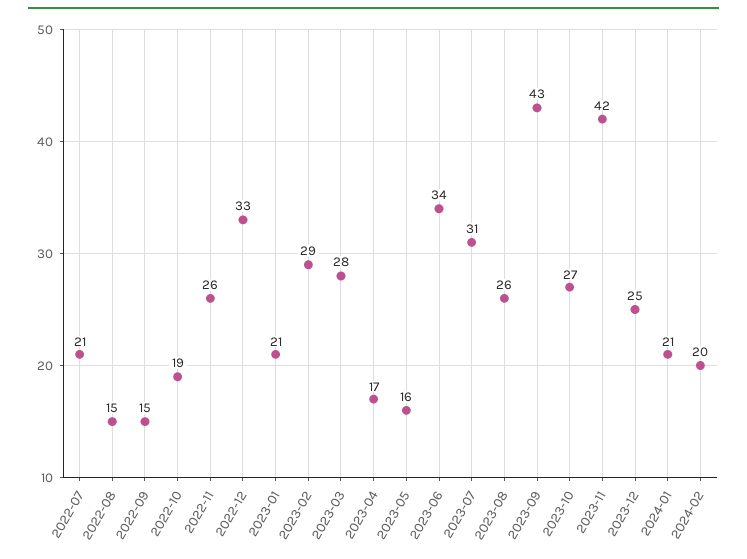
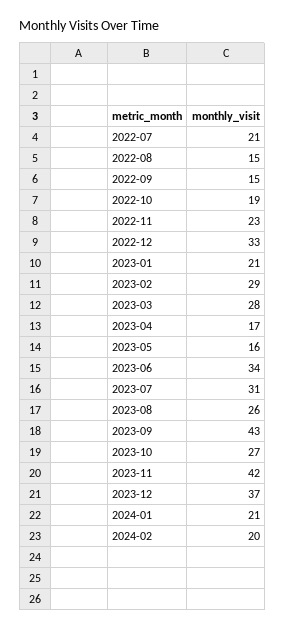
2022-11: 26 -> 23
2023-12: 25 -> 37

